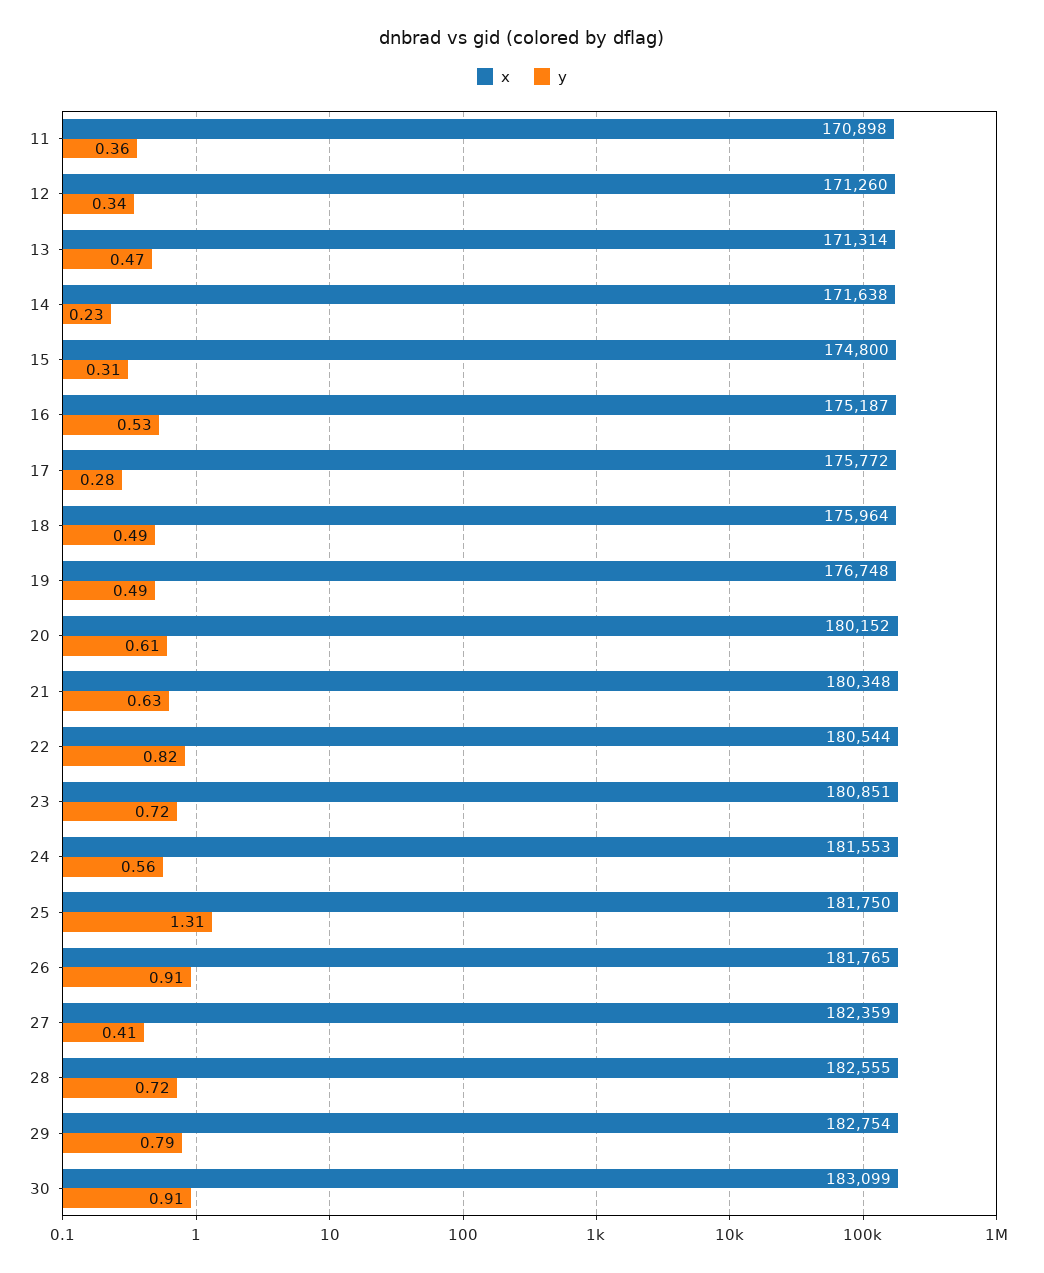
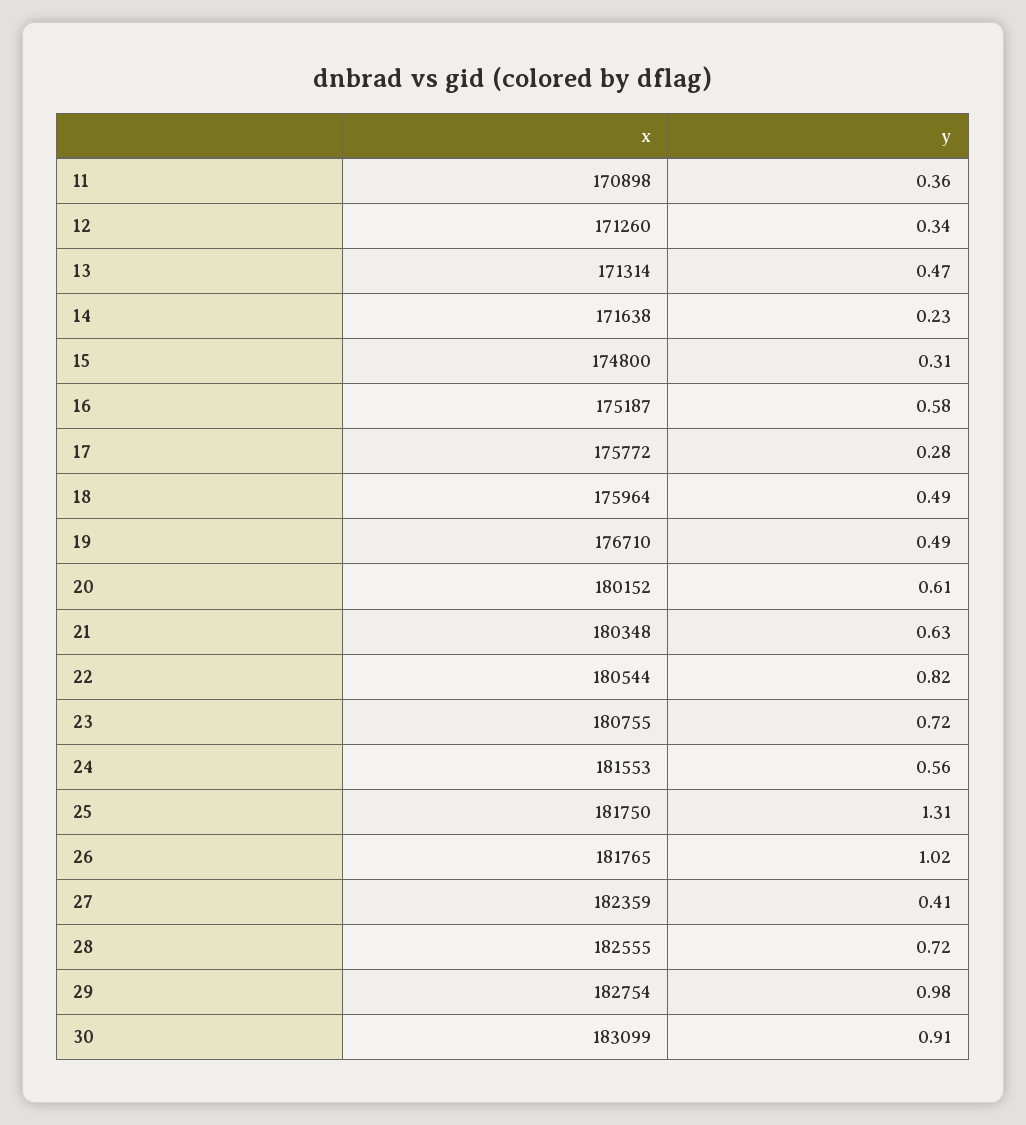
y, 16: 0.53 -> 0.58
x, 19: 176748 -> 176710
x, 23: 180851 -> 180755
y, 26: 0.91 -> 1.02
y, 29: 0.79 -> 0.98

